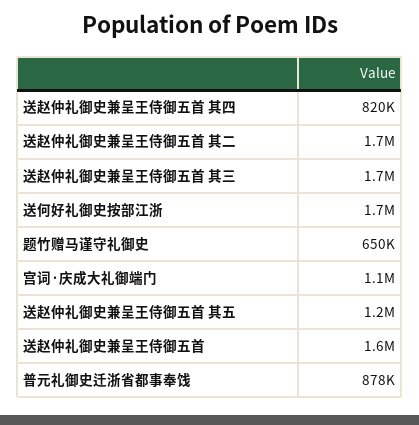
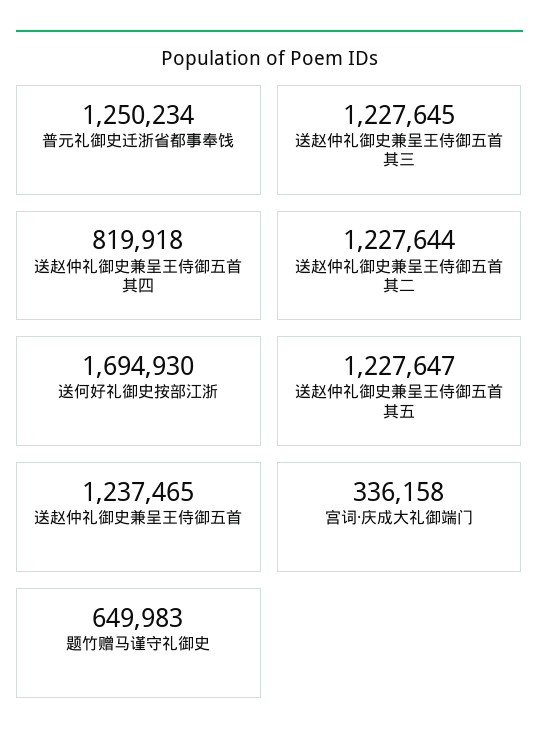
送赵仲礼御史兼呈王侍御五首 其二: 1700000 -> 1227644
送赵仲礼御史兼呈王侍御五首 其三: 1700000 -> 1227645
宫词·庆成大礼御端门: 1100000 -> 336158
送赵仲礼御史兼呈王侍御五首: 1600000 -> 1237465
普元礼御史迁浙省都事奉饯: 878000 -> 1250234

